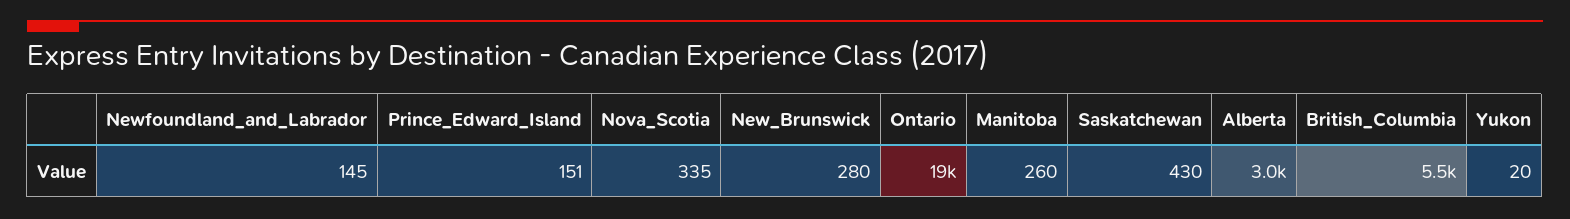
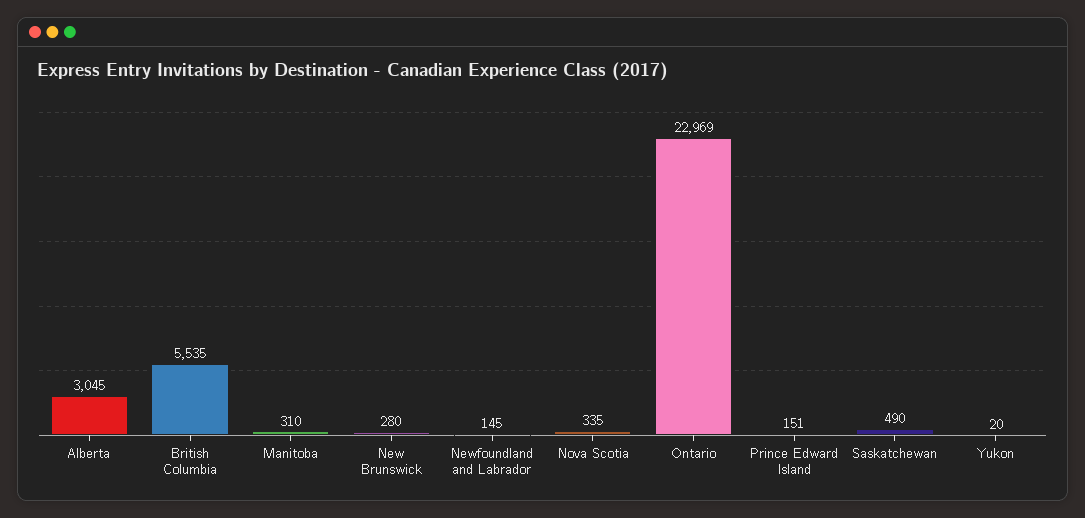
Ontario: 19000 -> 22969
Manitoba: 260 -> 310
Saskatchewan: 430 -> 490

